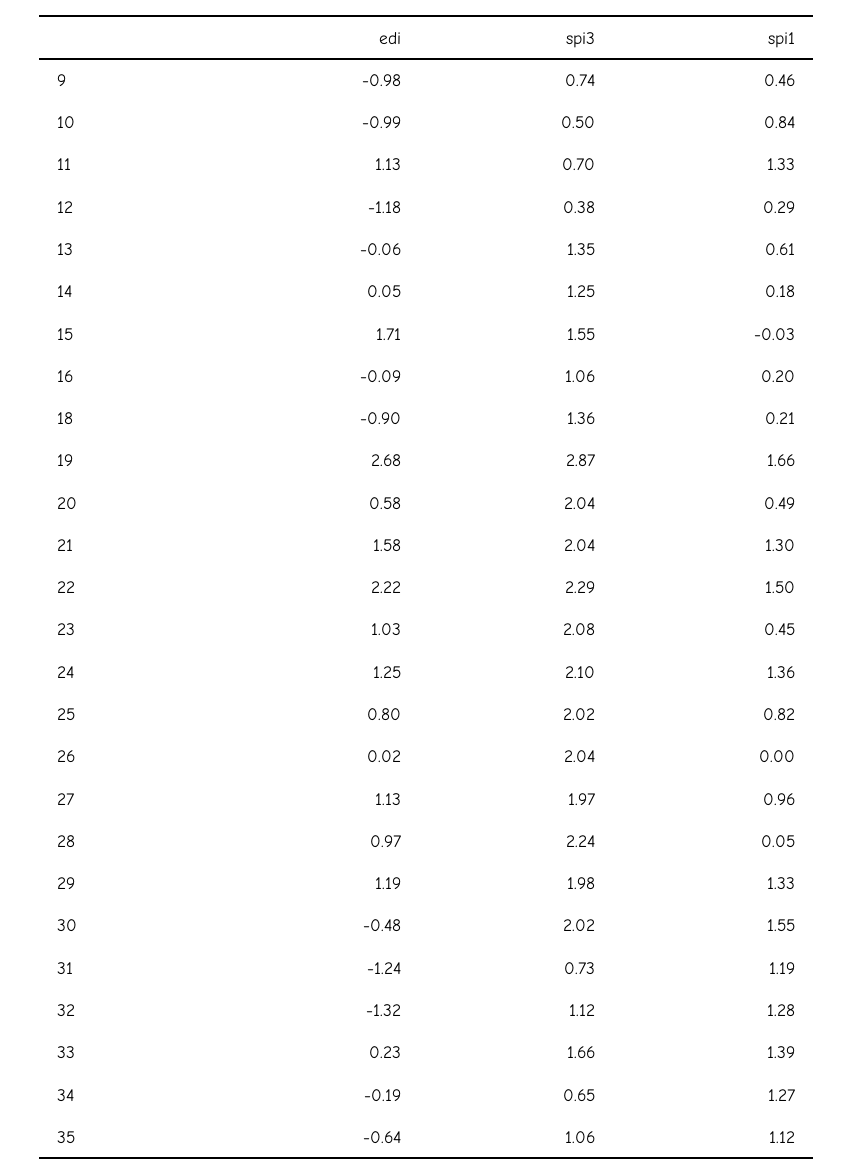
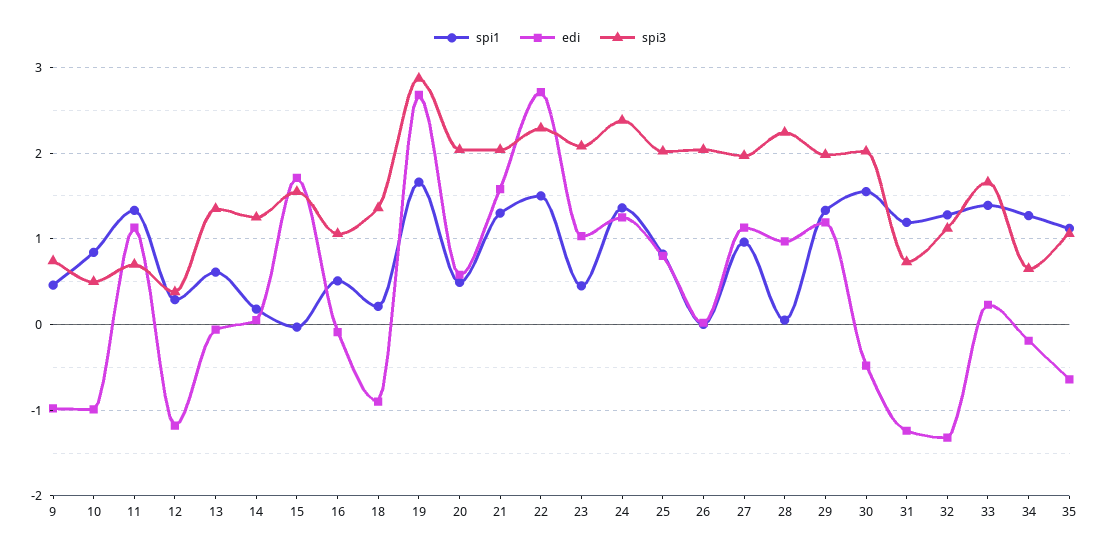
spi1, 16: 0.2 -> 0.5
edi, 22: 2.22 -> 2.7
spi3, 24: 2.1 -> 2.4

